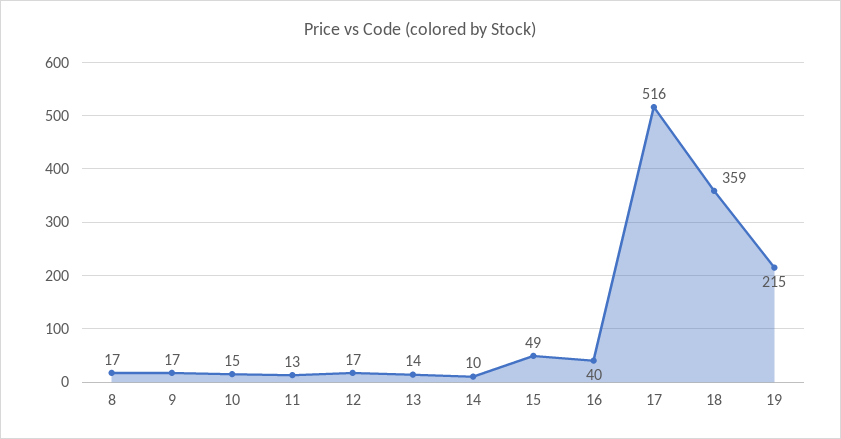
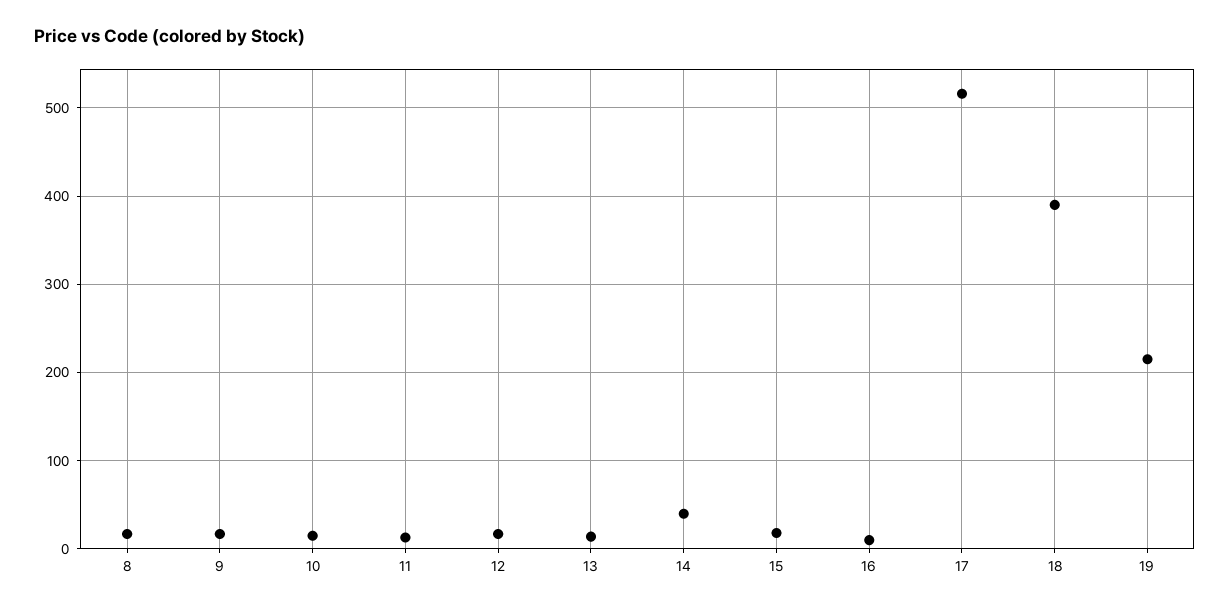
14: 10 -> 40
15: 49 -> 20
16: 40 -> 10
18: 359 -> 390

